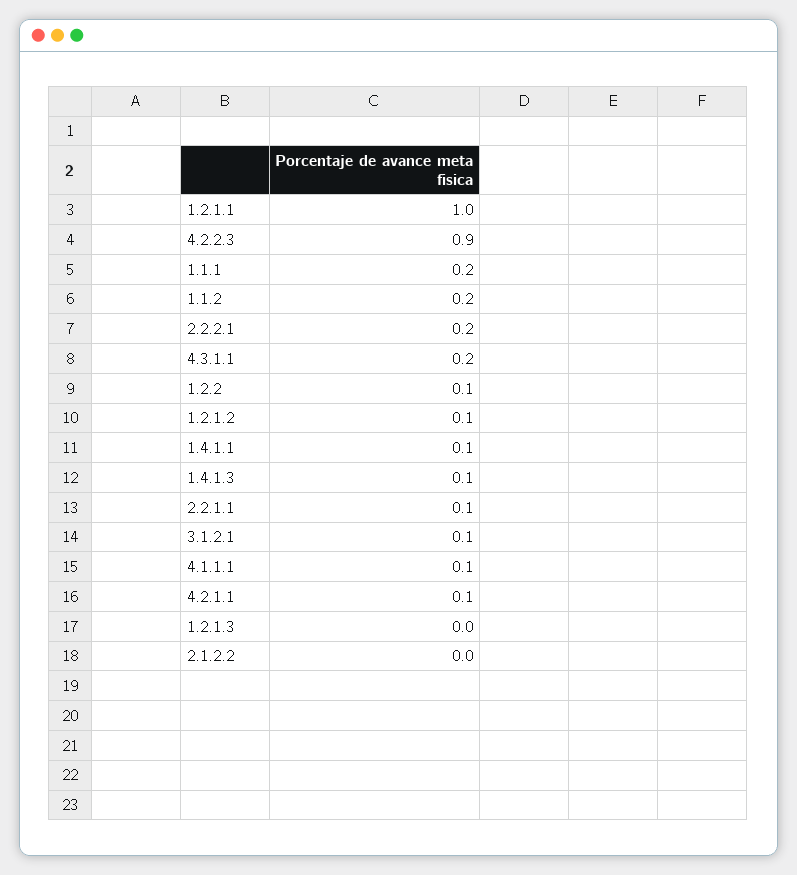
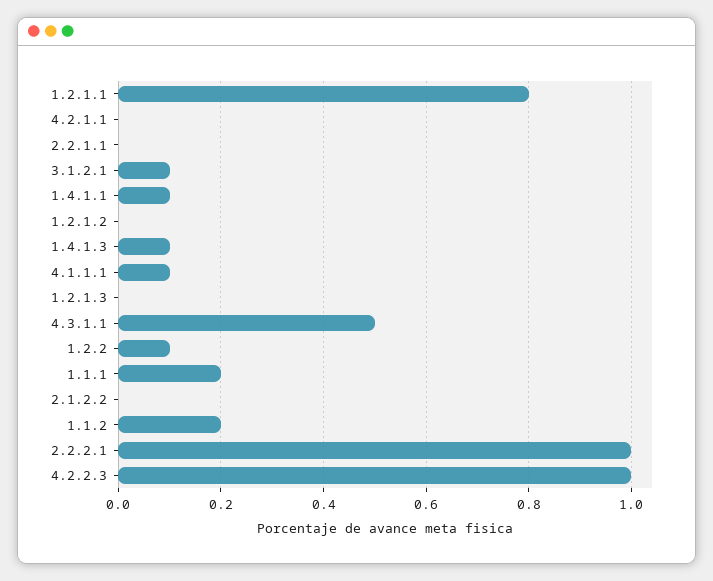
1.2.1.1: 1 -> 0.8
4.2.2.3: 0.9 -> 1
2.2.2.1: 0.2 -> 1
4.3.1.1: 0.2 -> 0.5
1.2.1.2: 0.1 -> 0
2.2.1.1: 0.1 -> 0
4.2.1.1: 0.1 -> 0

